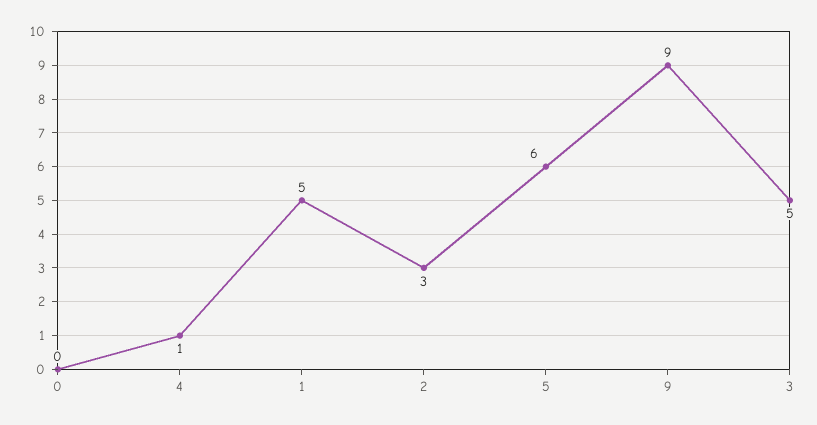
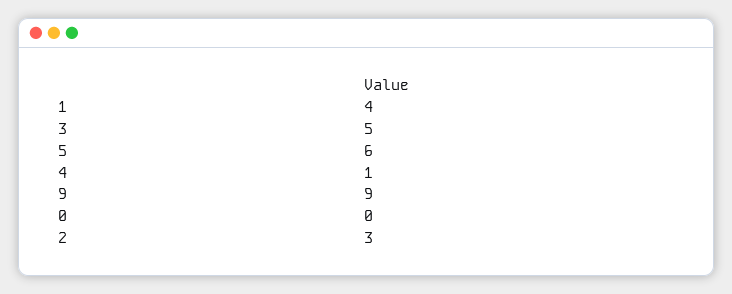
1: 5 -> 4

